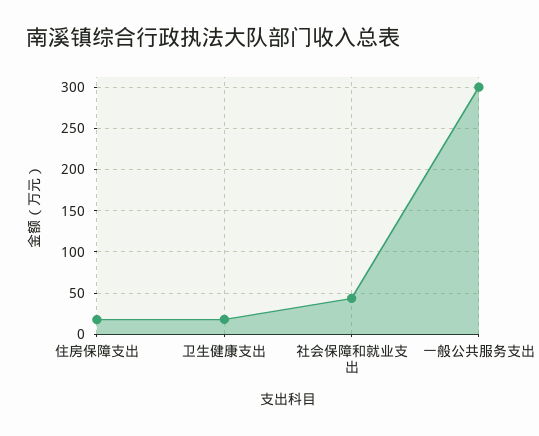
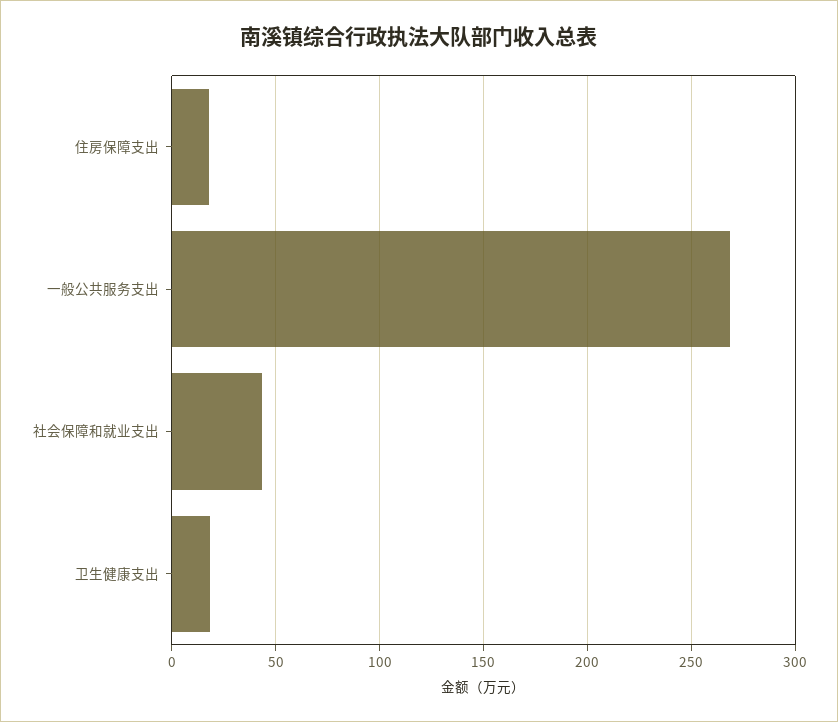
一般公共服务支出: 300 -> 270

